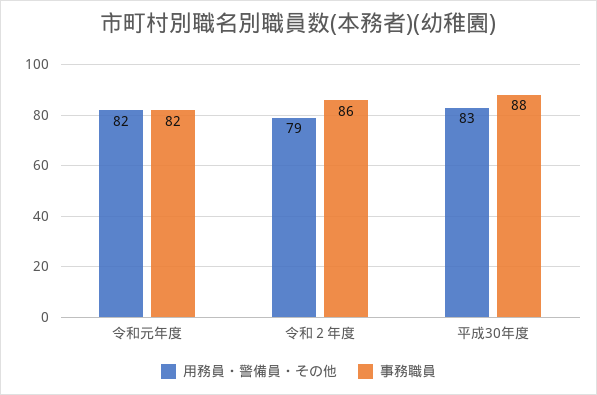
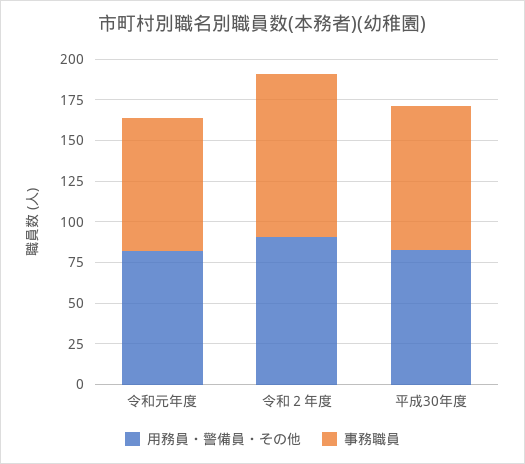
用務員・警備員・その他, 令和２年度: 79 -> 90
事務職員, 令和２年度: 86 -> 100

